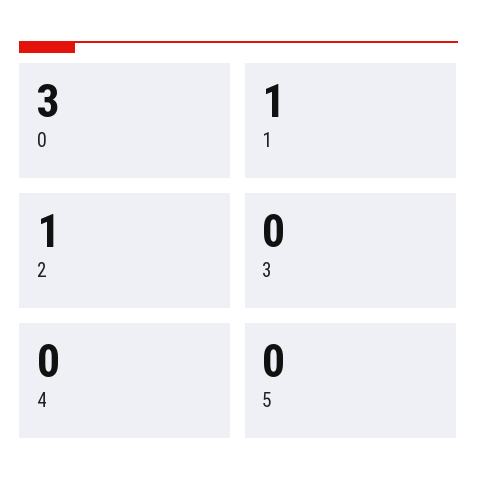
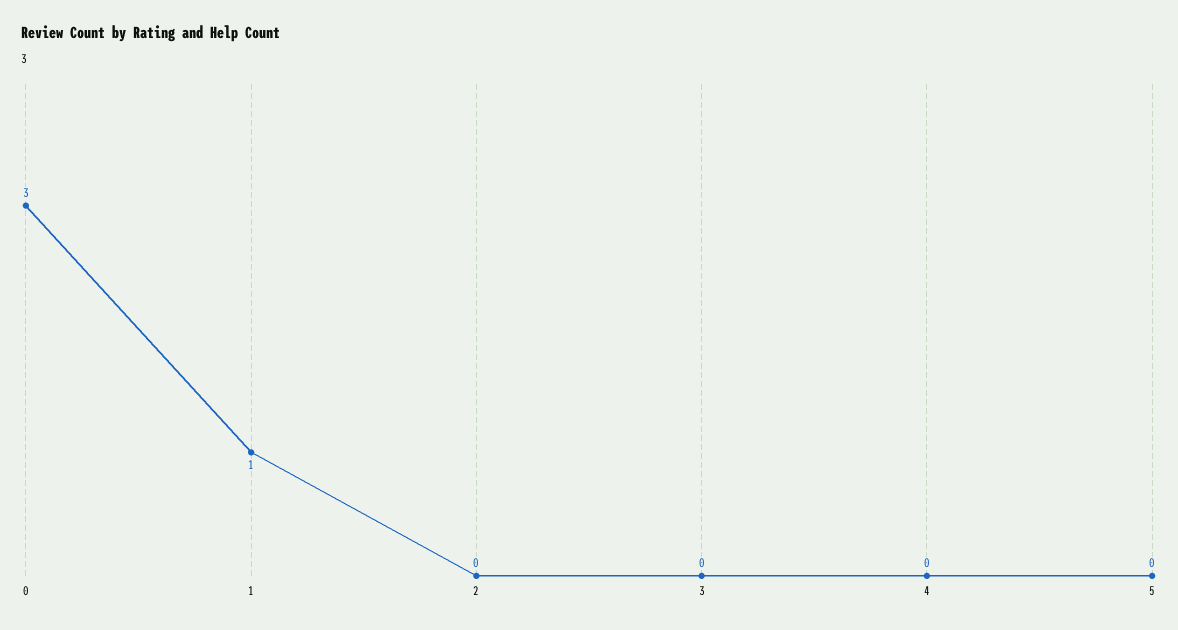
2: 1 -> 0

